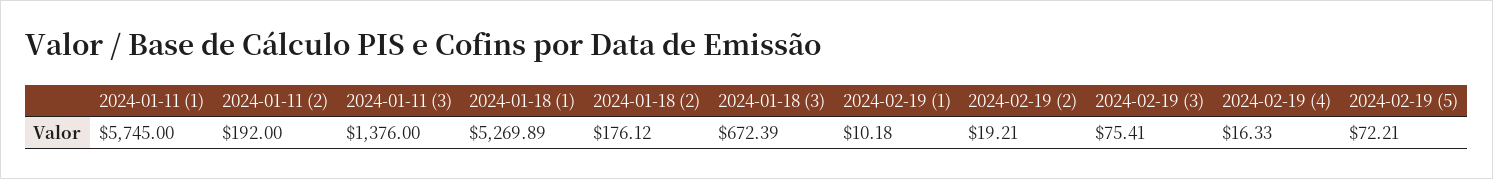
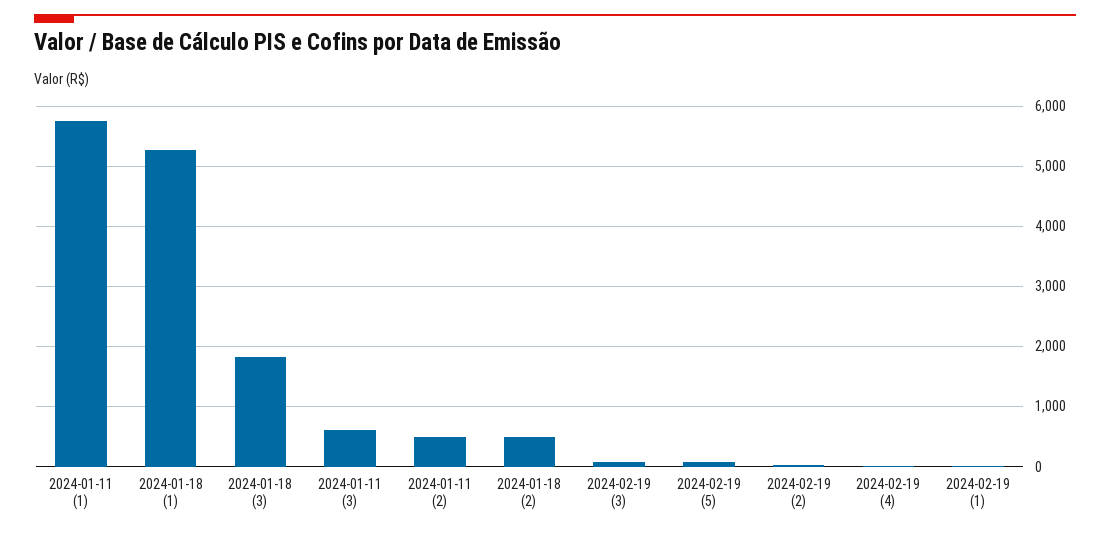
2024-01-11 (2): 192 -> 500
2024-01-11 (3): 1376 -> 600
2024-01-18 (2): 176.12 -> 500
2024-01-18 (3): 672.39 -> 1800

